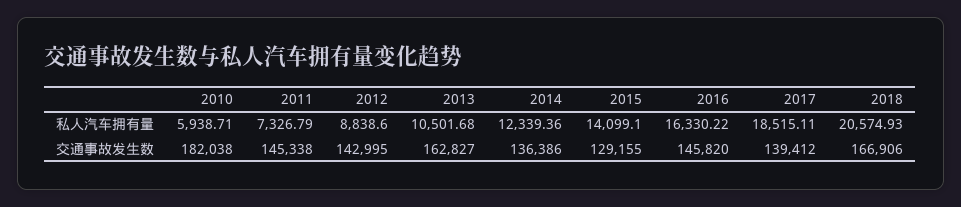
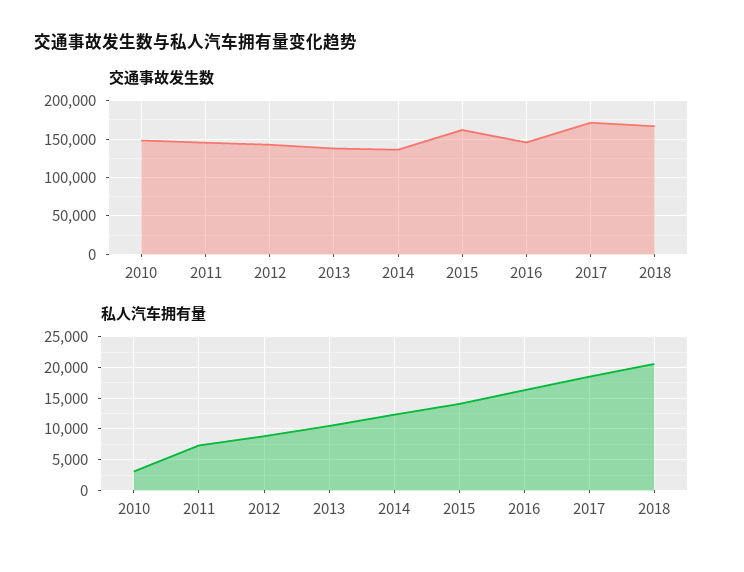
私人汽车拥有量, 2010: 5938.71 -> 3000
交通事故发生数, 2010: 182038 -> 150000
交通事故发生数, 2013: 162827 -> 140000
交通事故发生数, 2015: 129155 -> 160000
交通事故发生数, 2017: 139412 -> 170000

